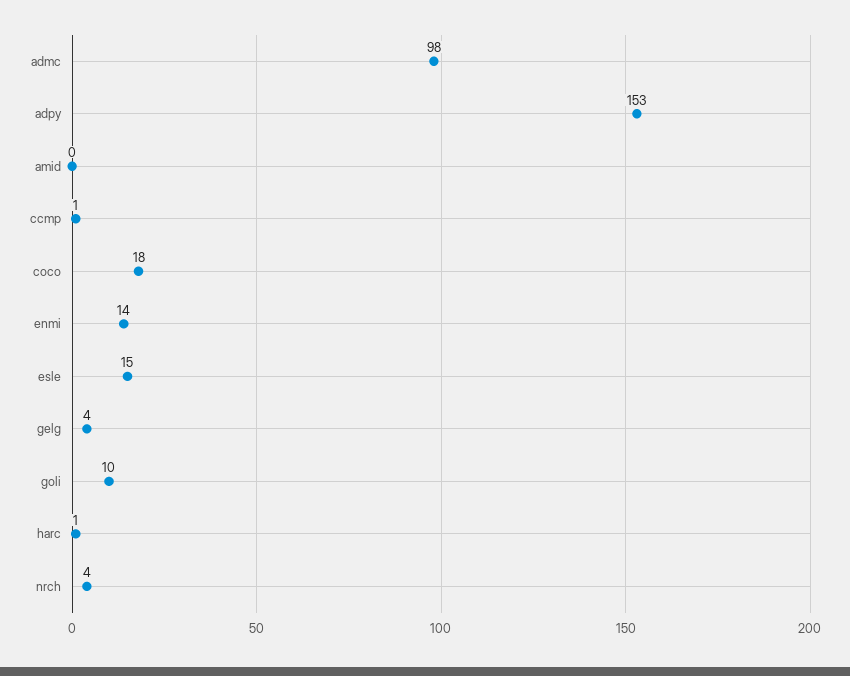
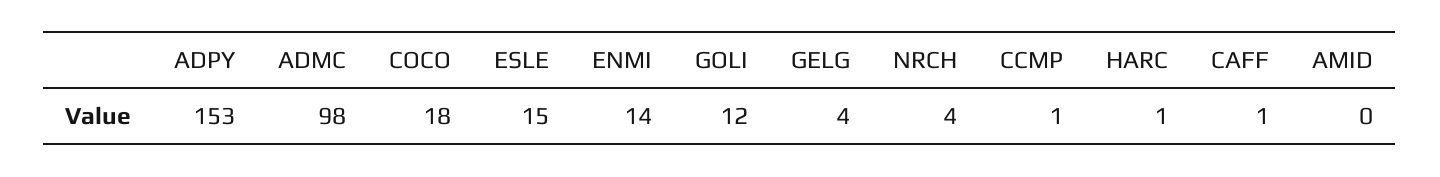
goli: 10 -> 12
CAFF: none -> 1

